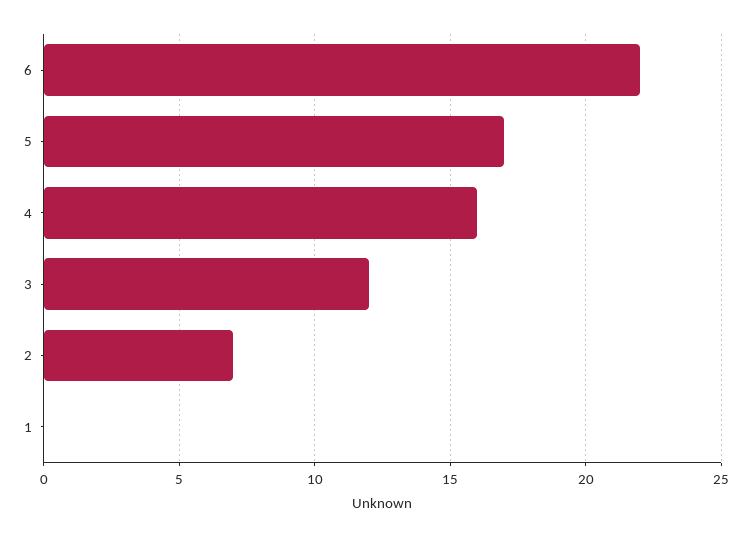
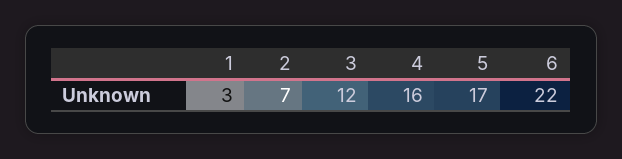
1: 0 -> 3

